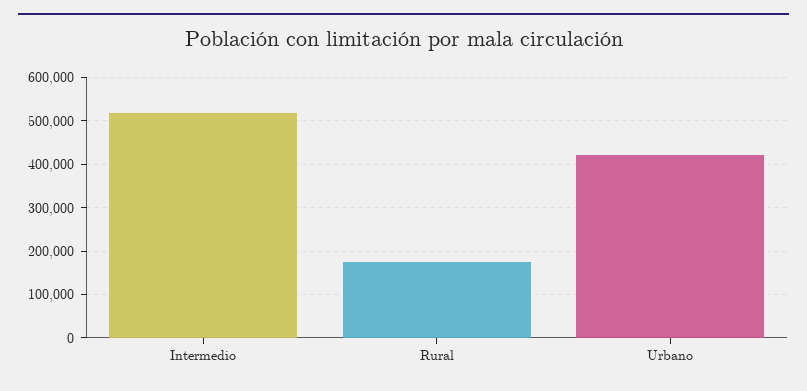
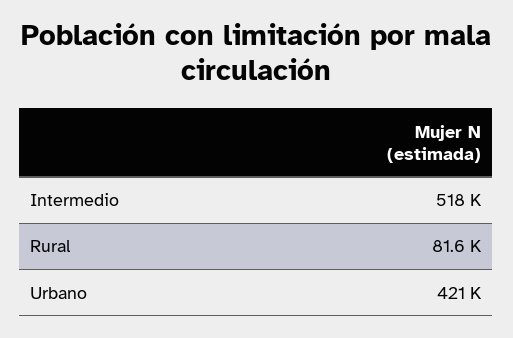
Rural: 180000 -> 81600

